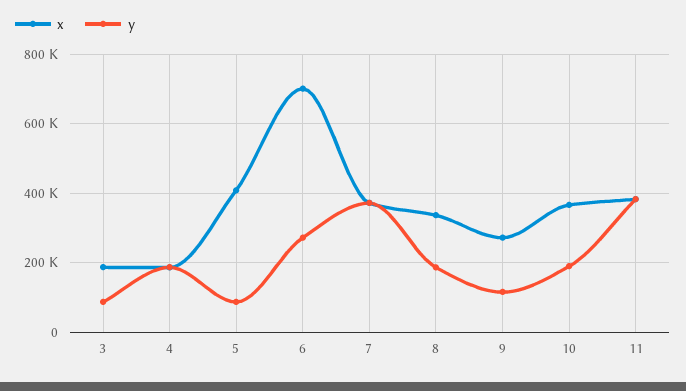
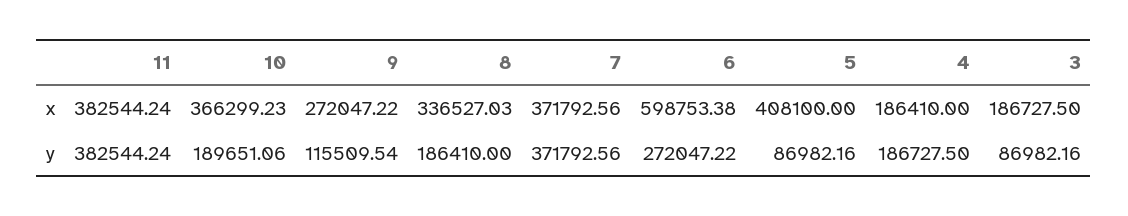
x, 6: 700000 -> 598753.38

